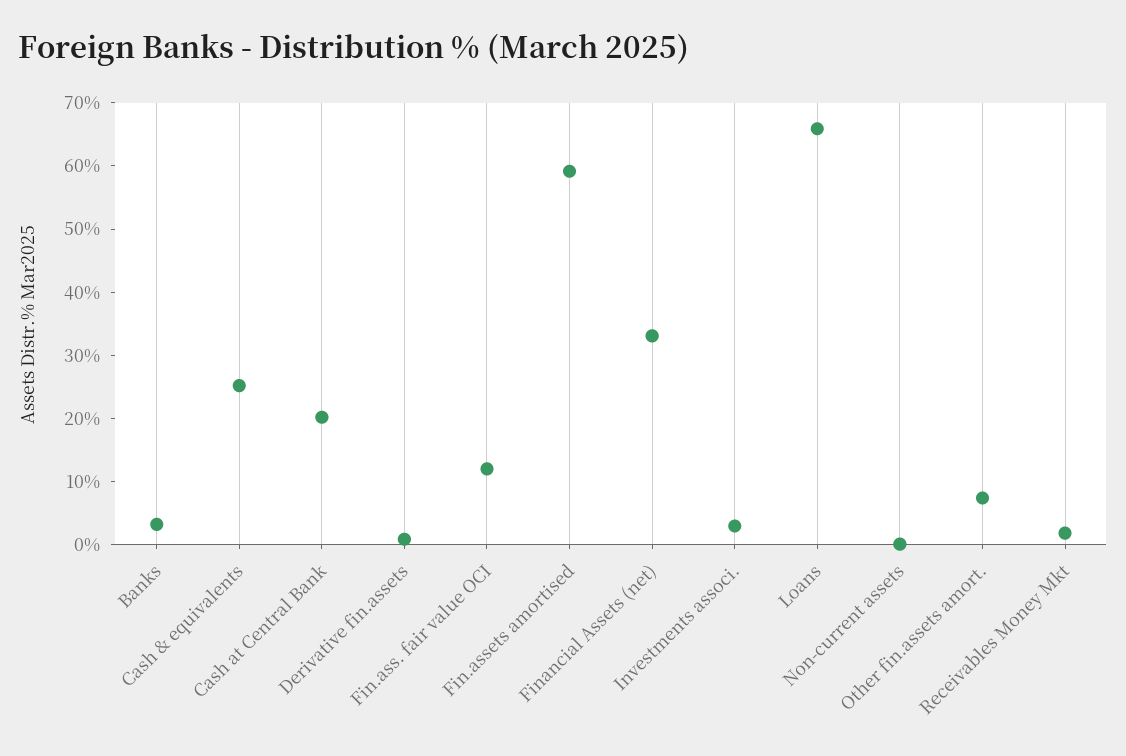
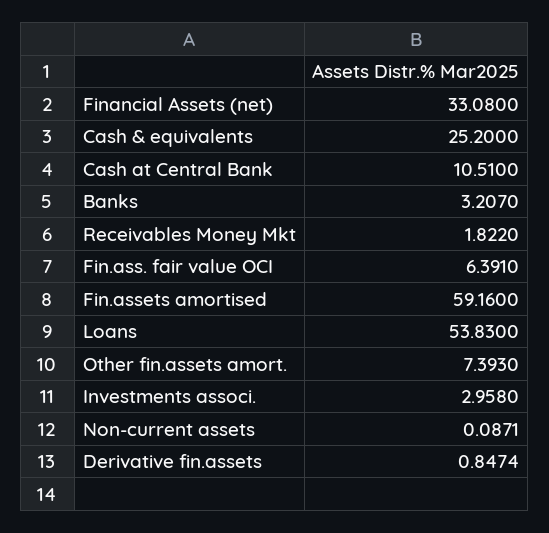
Cash at Central Bank: 20 -> 10.51
Fin.ass. fair value OCI: 12 -> 6.391
Loans: 66 -> 53.83

